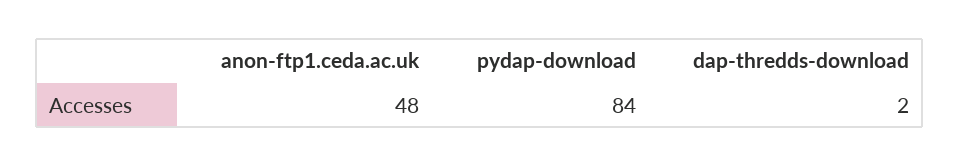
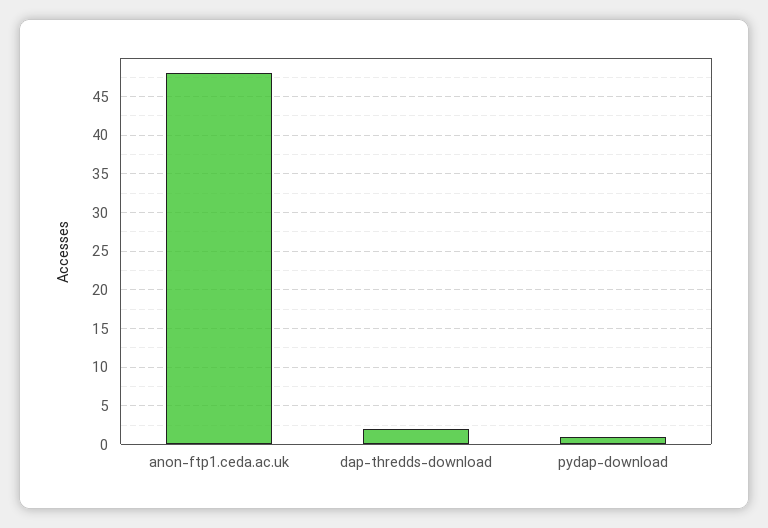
pydap-download: 84 -> 1

